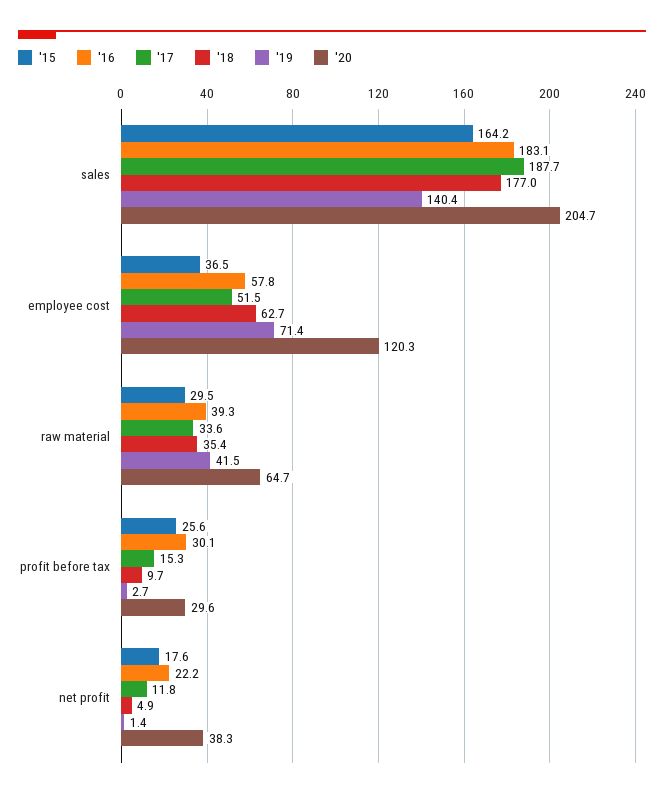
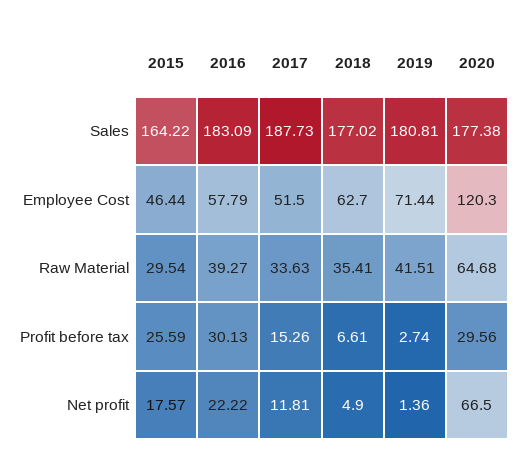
'19, sales: 140.4 -> 180.81
'20, sales: 204.7 -> 177.38
'15, employee cost: 36.5 -> 46.44
'18, profit before tax: 9.7 -> 6.61
'20, net profit: 38.3 -> 66.5

